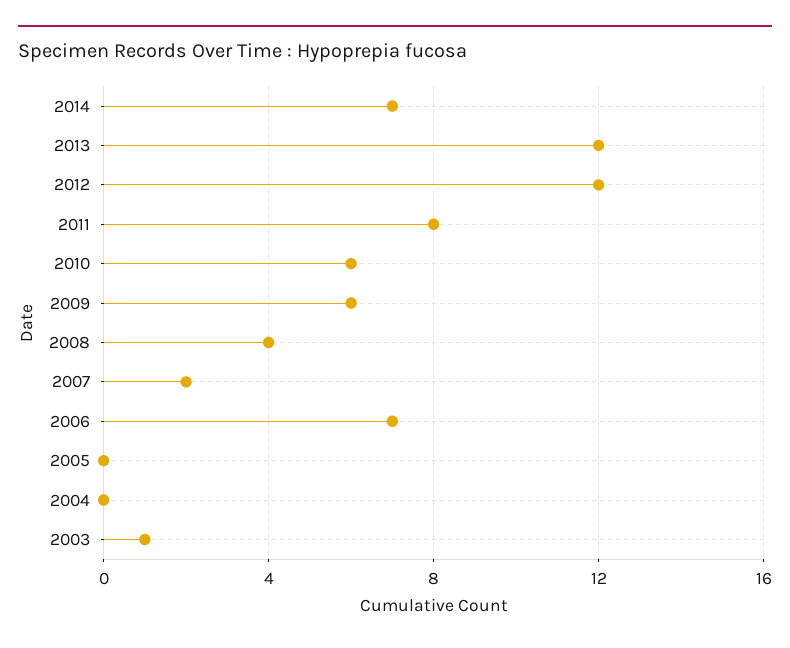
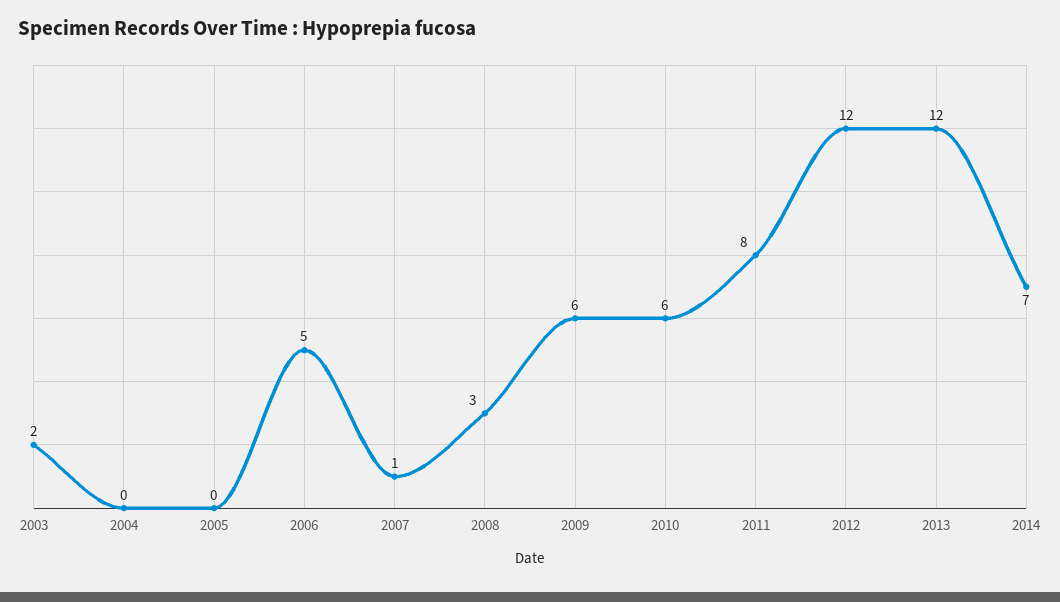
2008: 4 -> 3
2007: 2 -> 1
2006: 7 -> 5
2003: 1 -> 2

